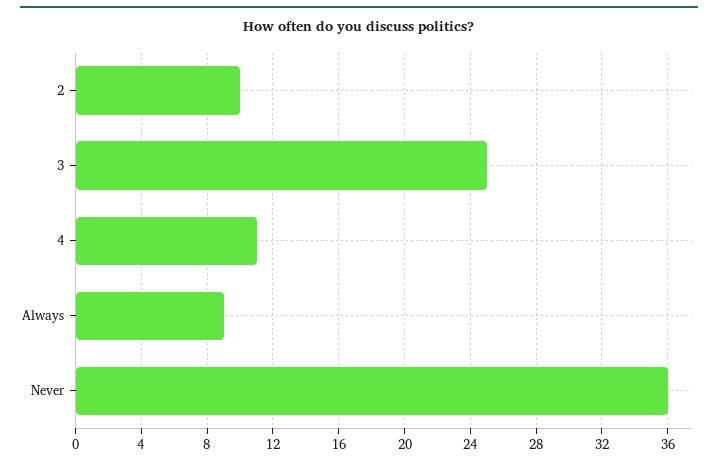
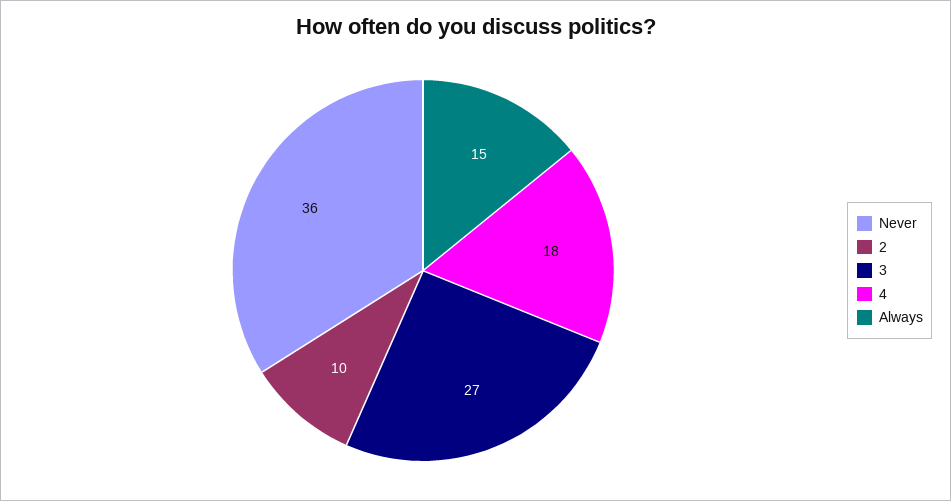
3: 25 -> 27
4: 11 -> 18
Always: 9 -> 15

